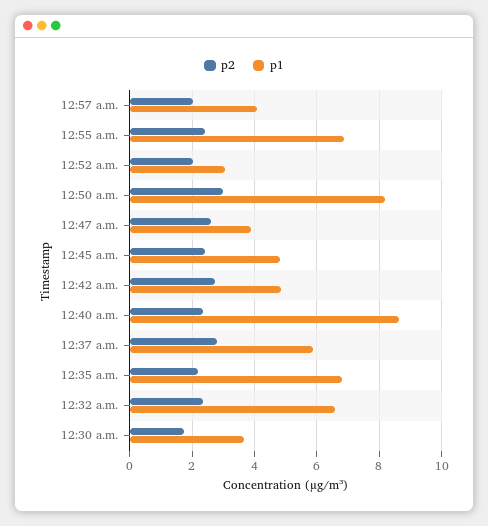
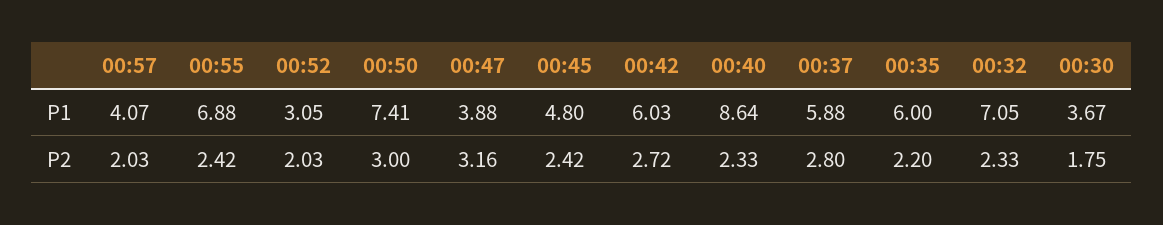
p1, 12:50 a.m.: 8.2 -> 7.41
p2, 12:47 a.m.: 2.6 -> 3.16
p1, 12:42 a.m.: 4.8 -> 6.03
p1, 12:35 a.m.: 6.8 -> 6
p1, 12:32 a.m.: 6.6 -> 7.05

